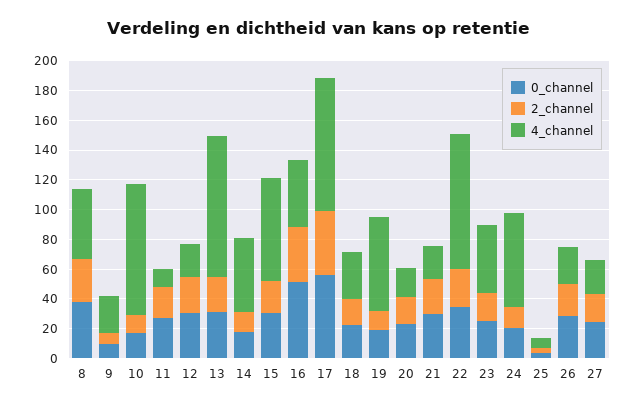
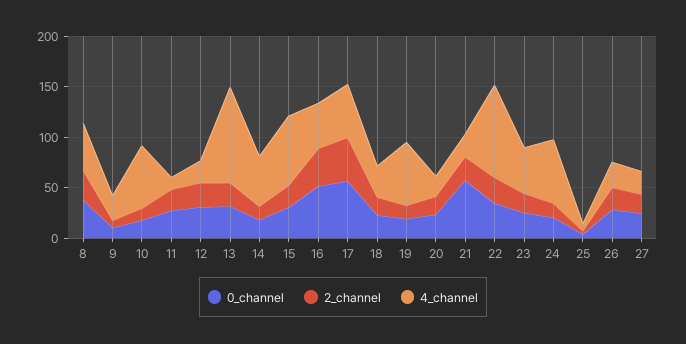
4_channel, 10: 90 -> 60
4_channel, 17: 90 -> 50
0_channel, 21: 30 -> 60

